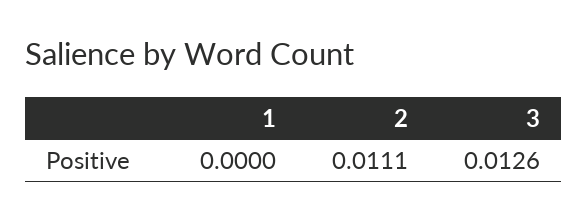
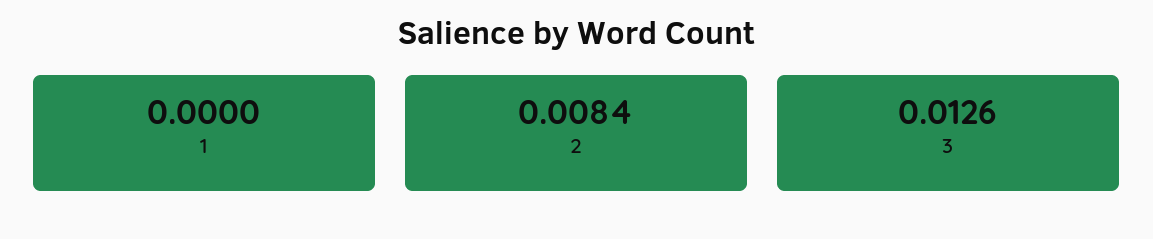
2: 0.0111 -> 0.0084

